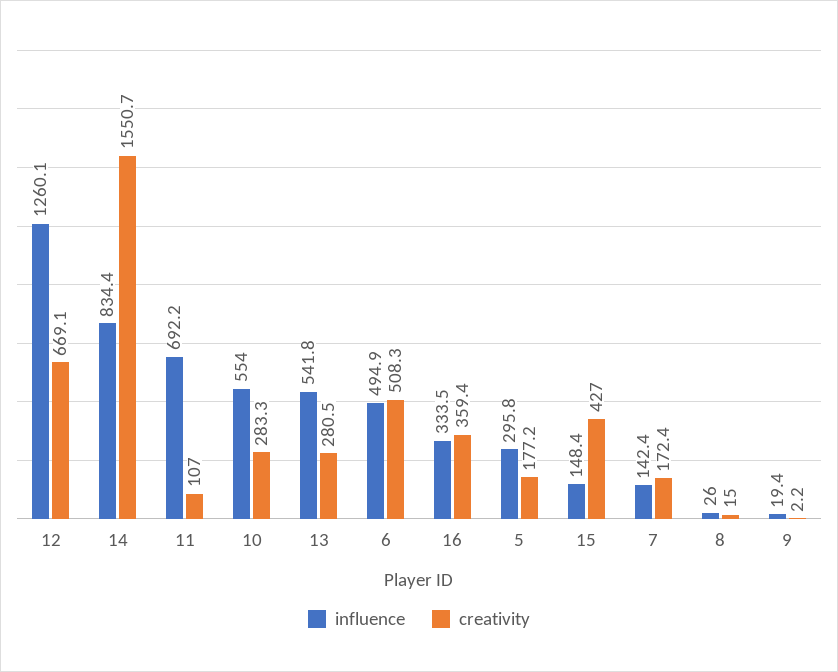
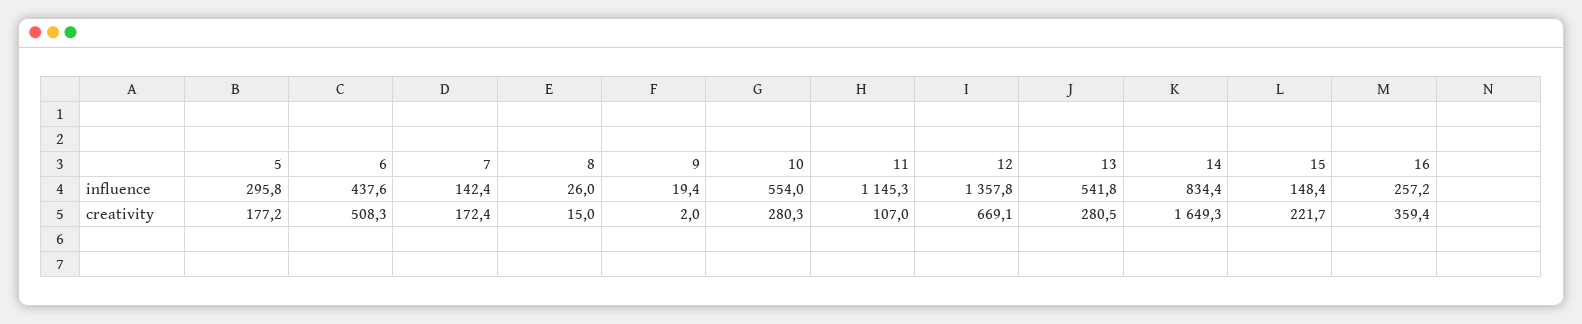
influence, 12: 1260.1 -> 1357.8
creativity, 14: 1550.7 -> 1649.3
influence, 11: 692.2 -> 1145.3
creativity, 10: 283.3 -> 280.3
influence, 6: 494.9 -> 437.6
influence, 16: 333.5 -> 257.2
creativity, 15: 427 -> 221.7
creativity, 9: 2.2 -> 2

